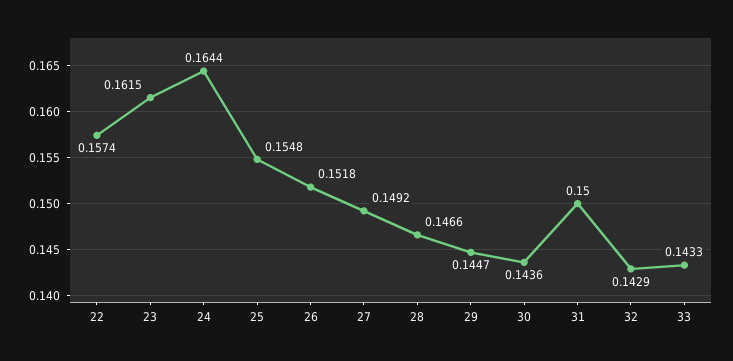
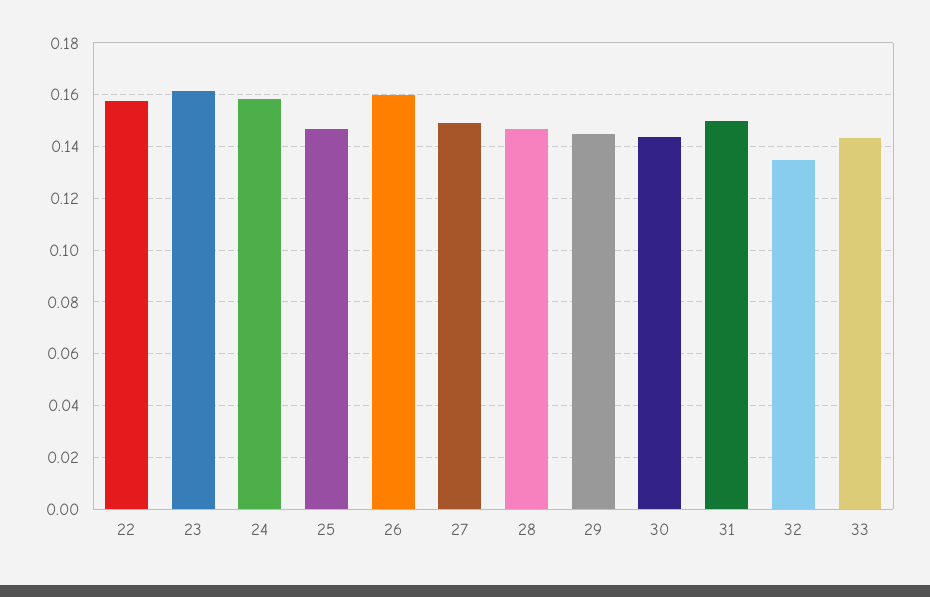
24: 0.1644 -> 0.1575
25: 0.1548 -> 0.1475
26: 0.1518 -> 0.16
32: 0.1429 -> 0.135

